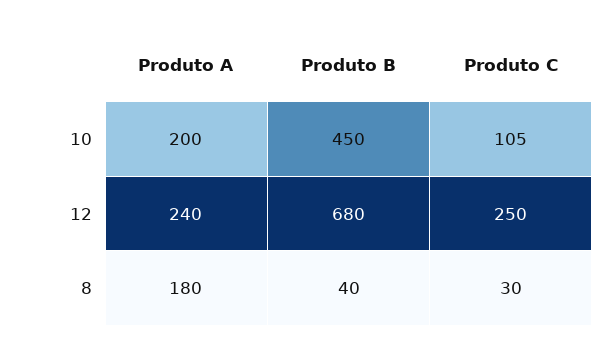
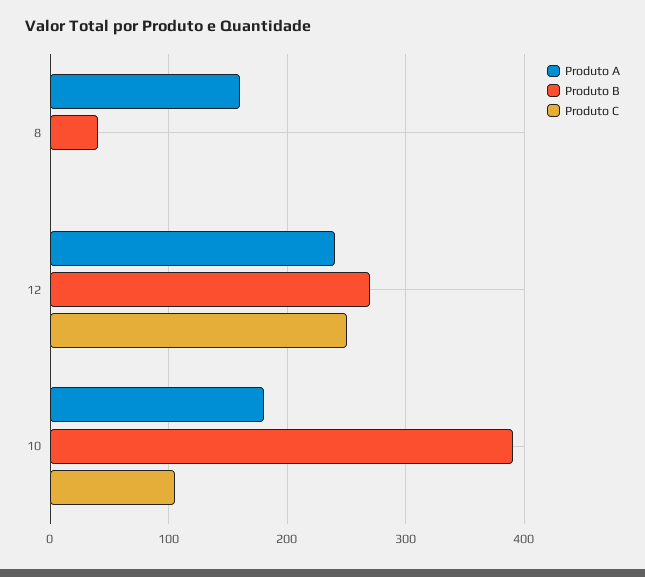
Produto A, 10: 200 -> 180
Produto B, 10: 450 -> 390
Produto B, 12: 680 -> 270
Produto A, 8: 180 -> 160
Produto C, 8: 30 -> 0

